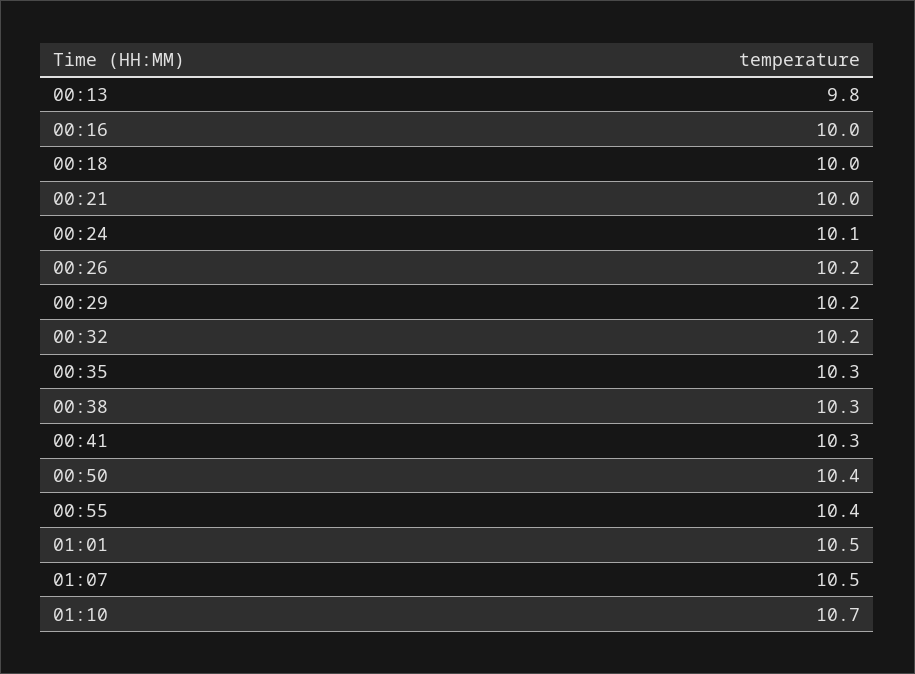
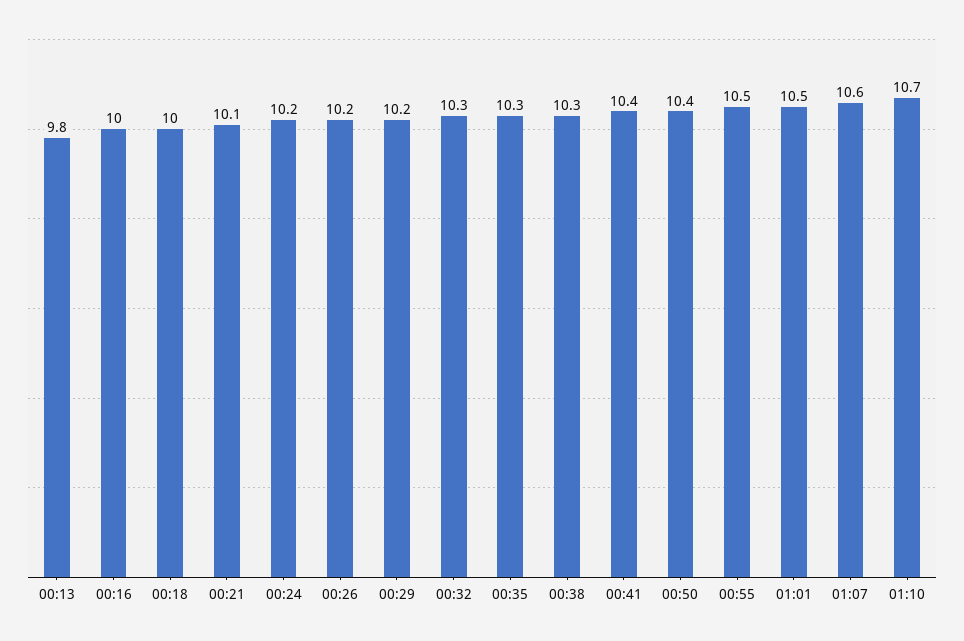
00:21: 10 -> 10.1
00:24: 10.1 -> 10.2
00:32: 10.2 -> 10.3
00:41: 10.3 -> 10.4
00:55: 10.4 -> 10.5
01:07: 10.5 -> 10.6

